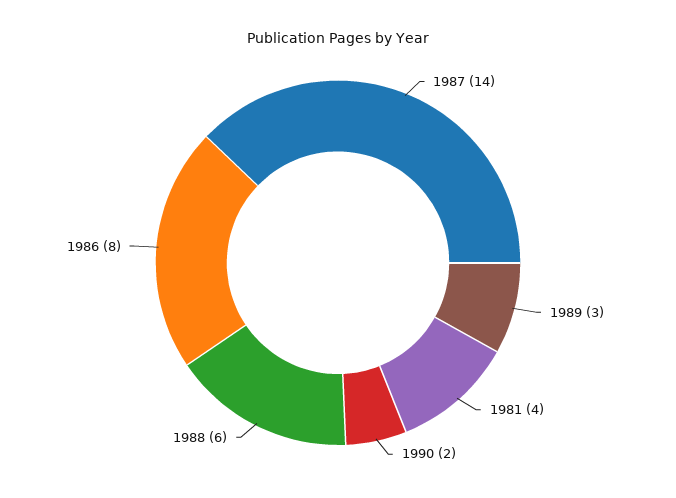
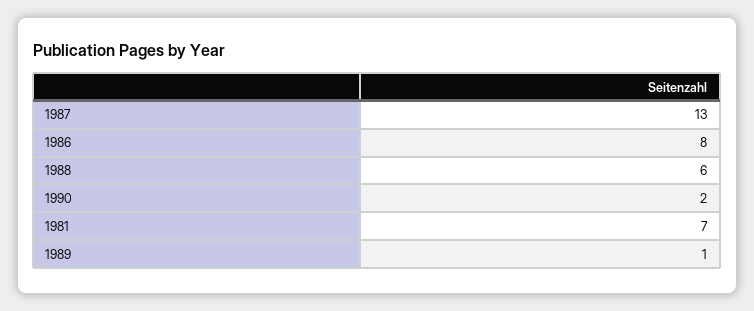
1987: 14 -> 13
1989: 3 -> 1
1981: 4 -> 7

